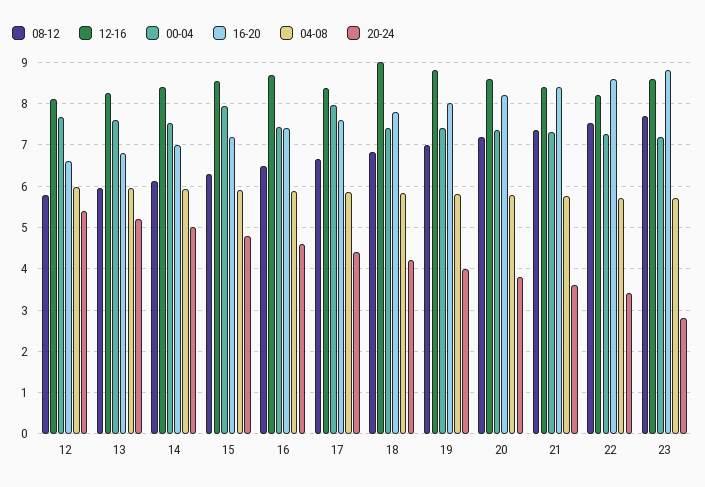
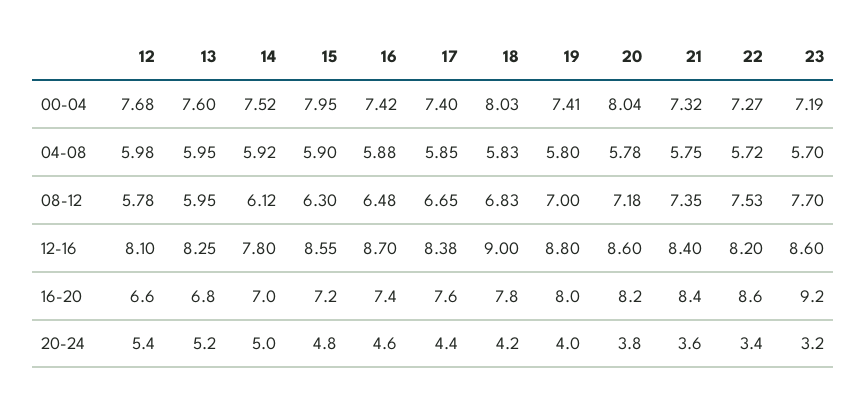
12-16, 14: 8.4 -> 7.8
00-04, 17: 8 -> 7.4
00-04, 18: 7.4 -> 8.03
00-04, 20: 7.4 -> 8.04
16-20, 23: 8.8 -> 9.2
20-24, 23: 2.8 -> 3.2

